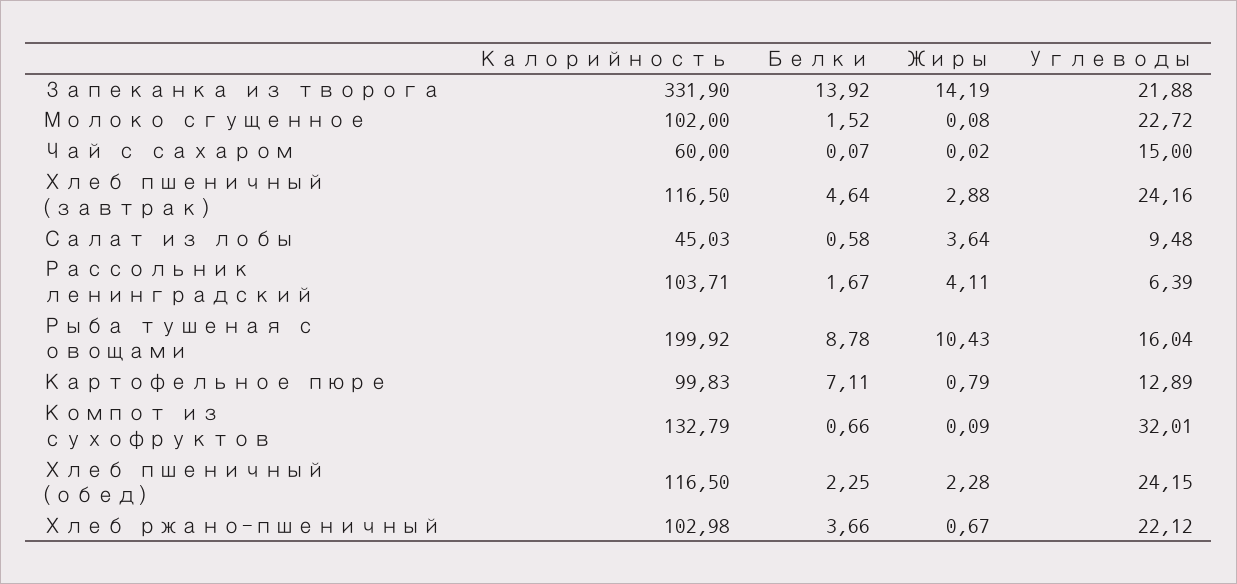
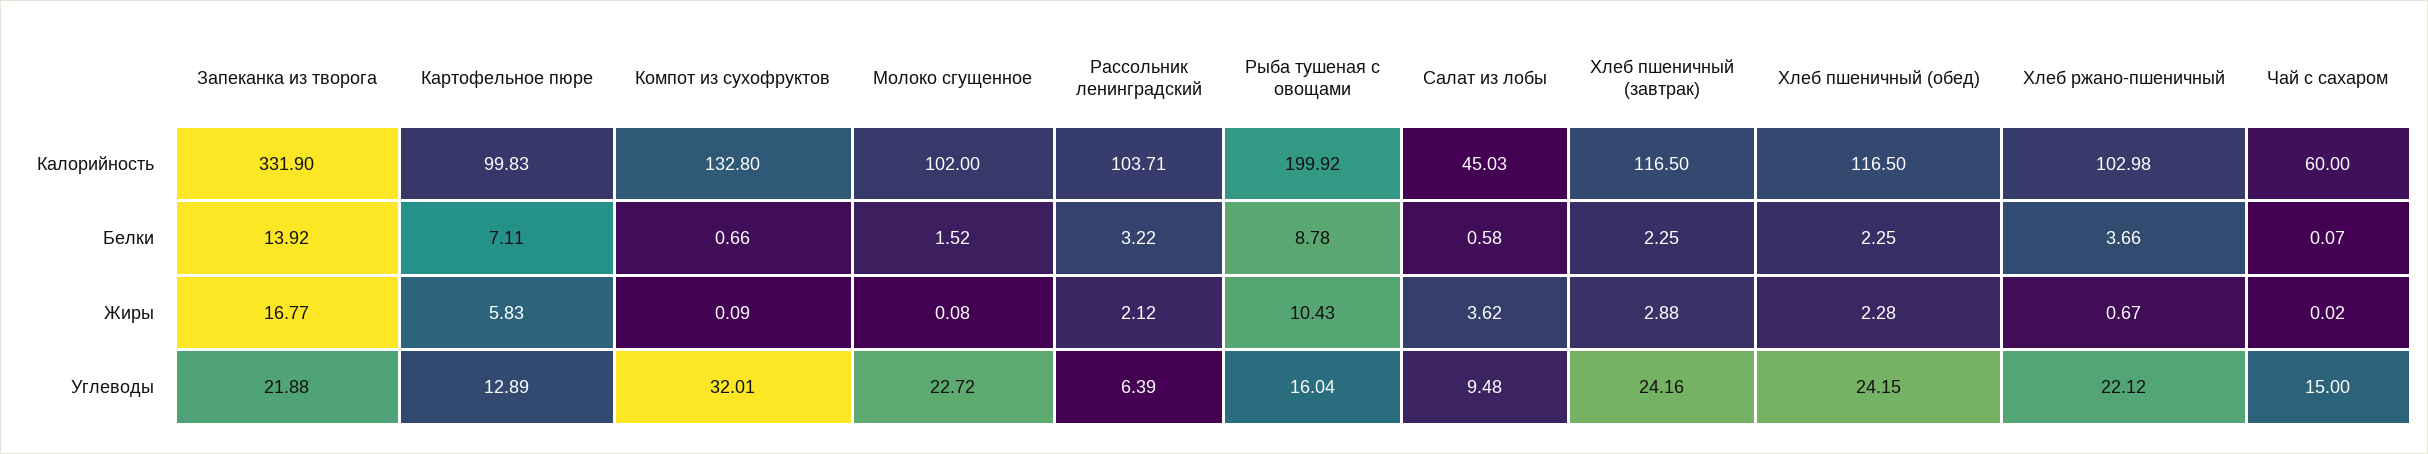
Жиры, Запеканка из творога: 14.19 -> 16.77
Белки, Хлеб пшеничный (завтрак): 4.64 -> 2.25
Жиры, Салат из лобы: 3.64 -> 3.62
Белки, Рассольник ленинградский: 1.67 -> 3.22
Жиры, Рассольник ленинградский: 4.11 -> 2.12
Жиры, Картофельное пюре: 0.79 -> 5.83
Калорийность, Компот из сухофруктов: 132.79 -> 132.8

